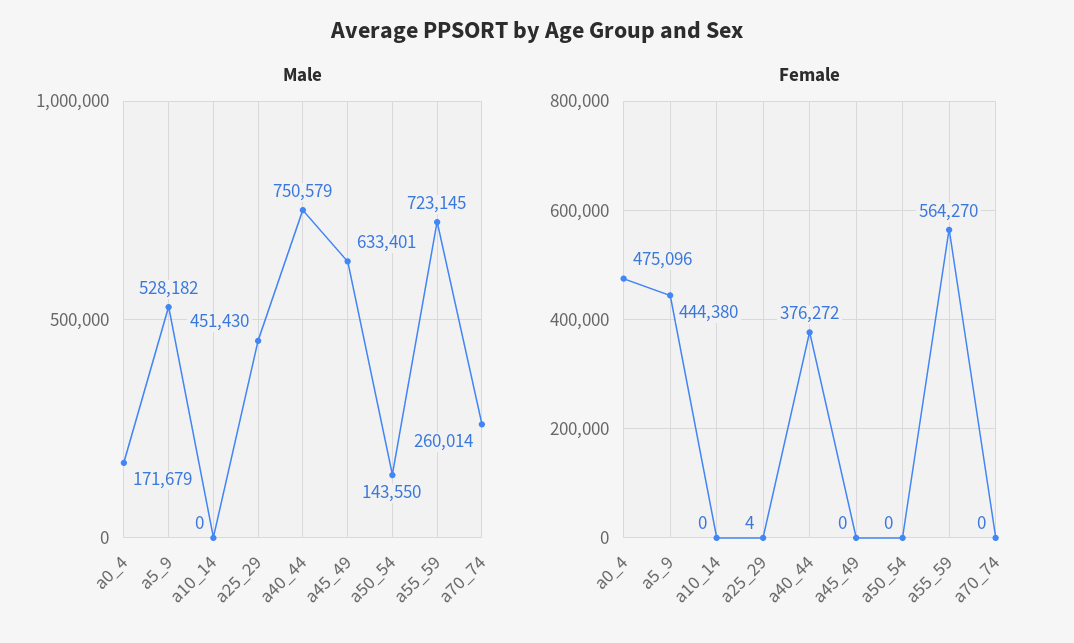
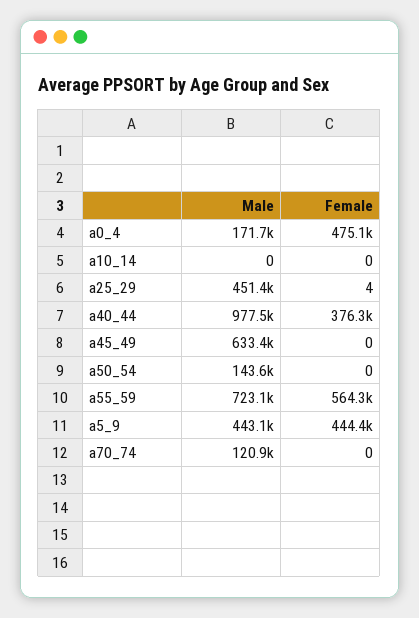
Male, a5_9: 528182 -> 443100
Male, a40_44: 750579 -> 977500
Male, a70_74: 260014 -> 120900

